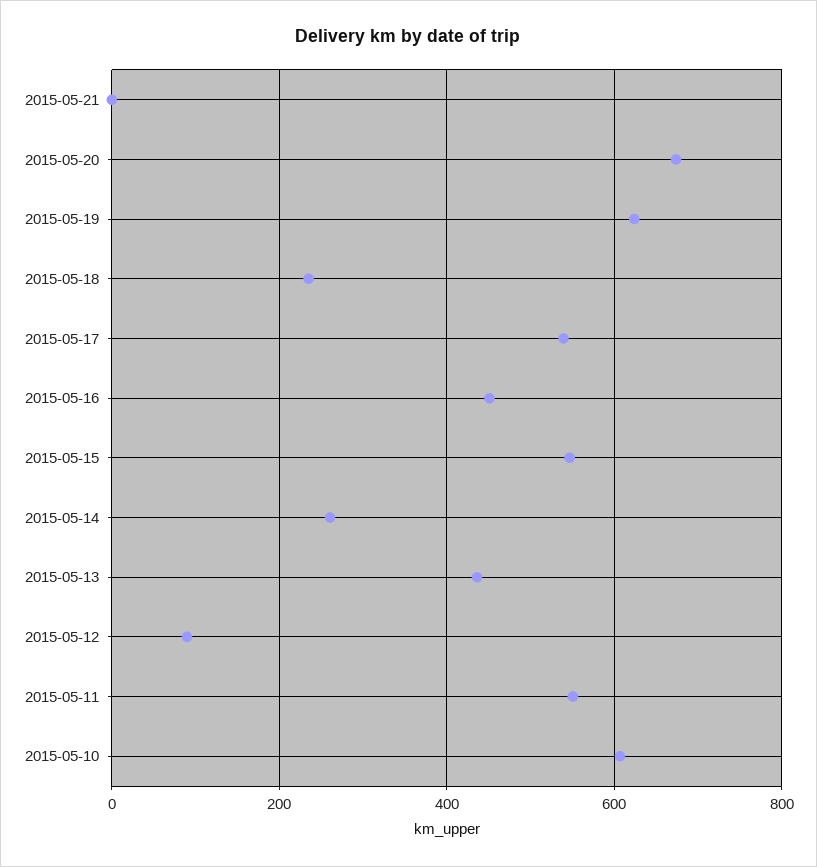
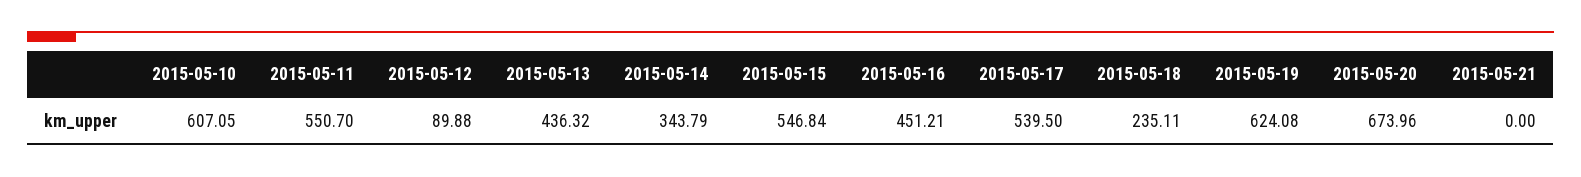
2015-05-14: 260 -> 343.79

